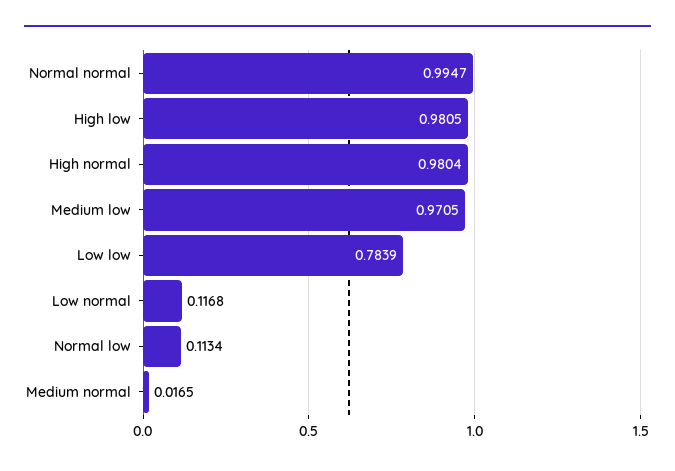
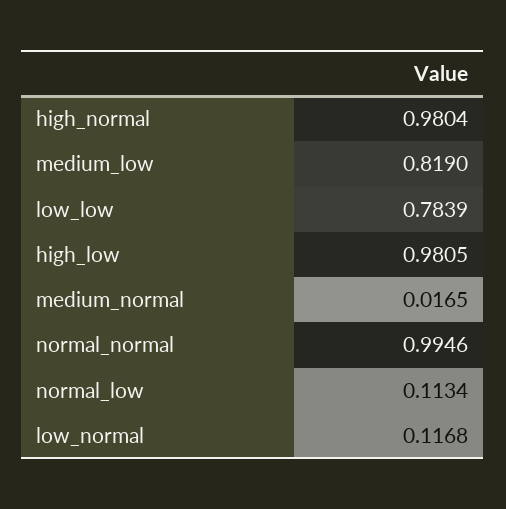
Normal normal: 0.9947 -> 0.9946
Medium low: 0.9705 -> 0.819

